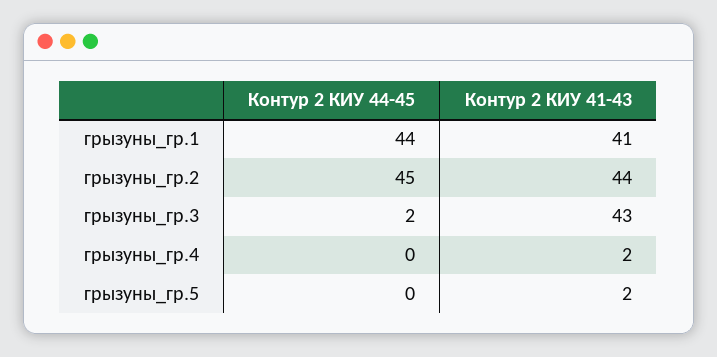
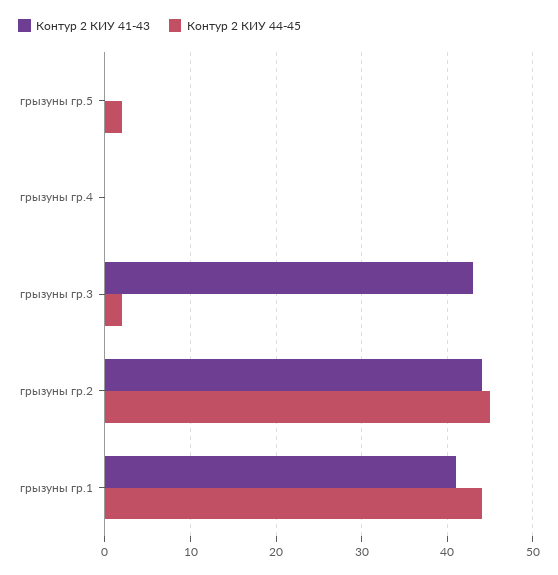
Контур 2 КИУ 41-43, грызуны_гр.4: 2 -> 0
Контур 2 КИУ 44-45, грызуны_гр.5: 0 -> 2
Контур 2 КИУ 41-43, грызуны_гр.5: 2 -> 0

